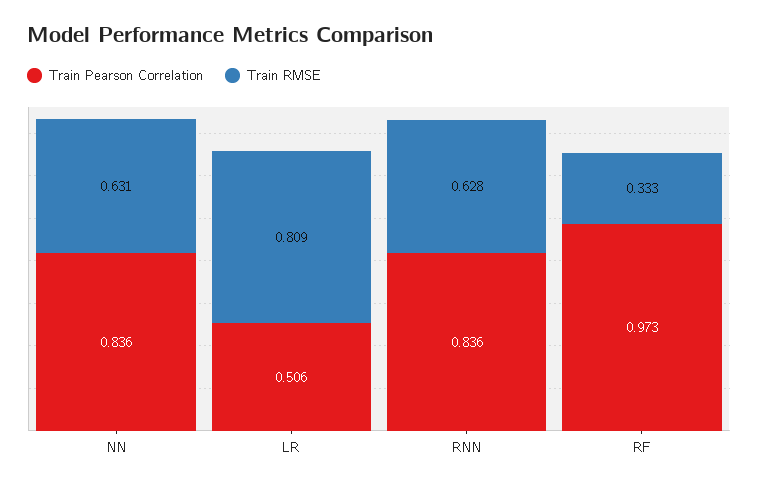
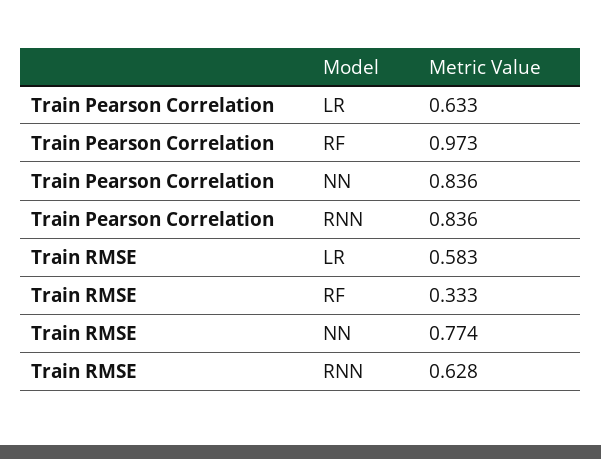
Train RMSE, NN: 0.631 -> 0.774
Train Pearson Correlation, LR: 0.506 -> 0.633
Train RMSE, LR: 0.809 -> 0.583

